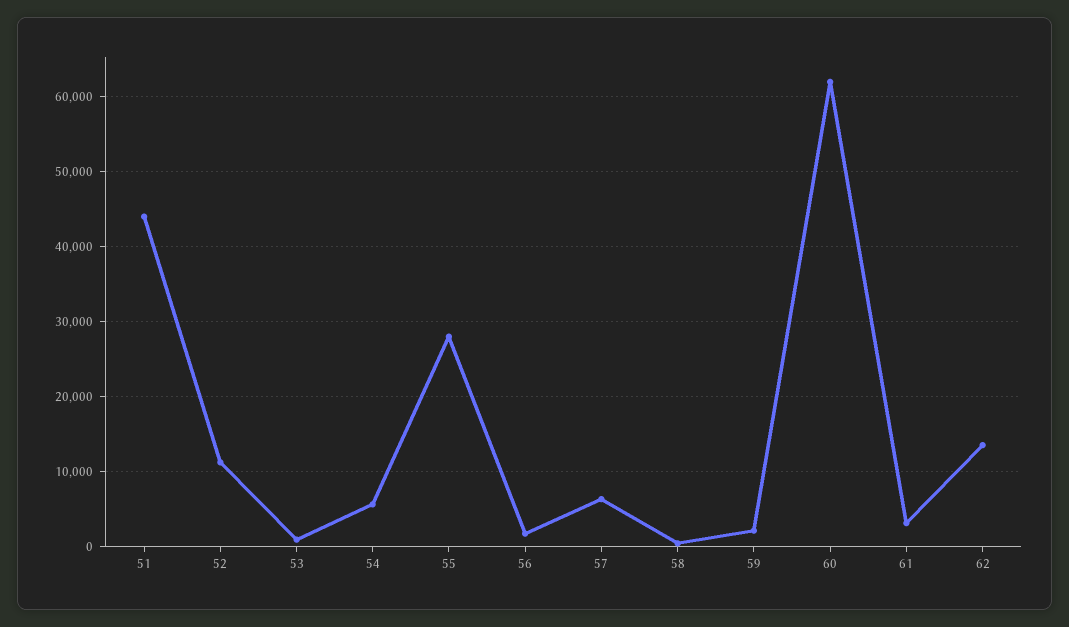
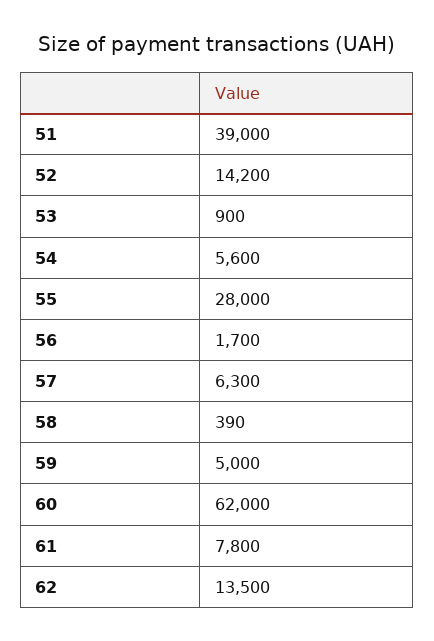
51: 44000 -> 39000
52: 11000 -> 14200
59: 2000 -> 5000
61: 3000 -> 7800

